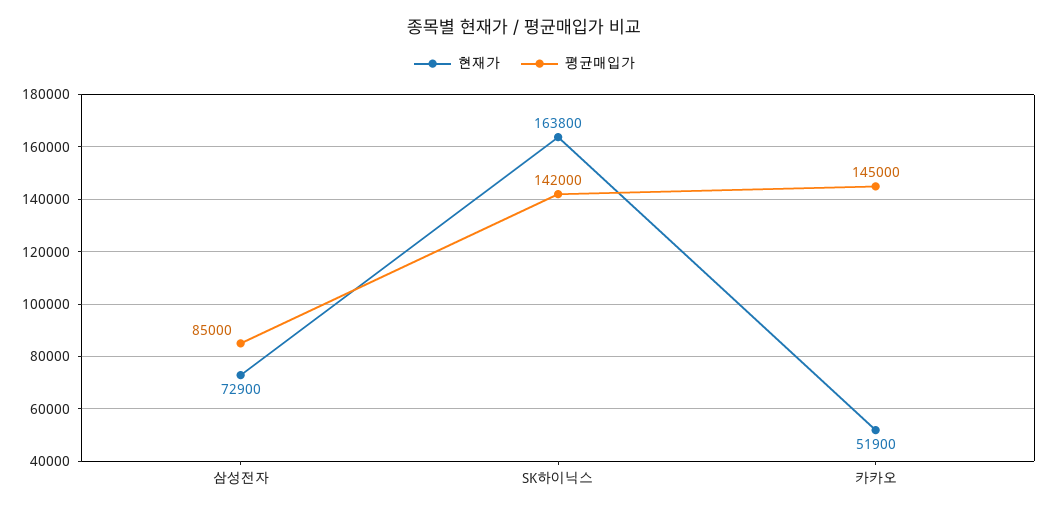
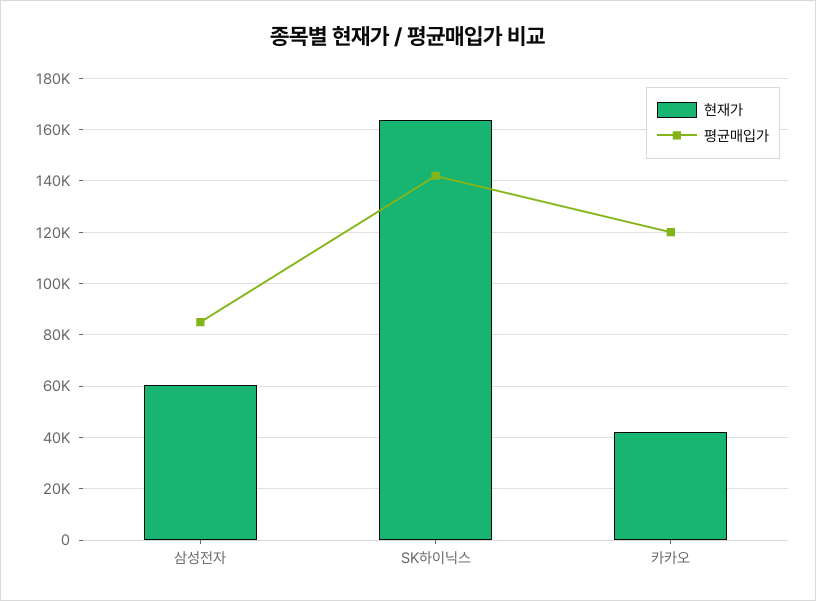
현재가, 삼성전자: 72900 -> 60000
현재가, 카카오: 51900 -> 42500
평균매입가, 카카오: 145000 -> 120000

